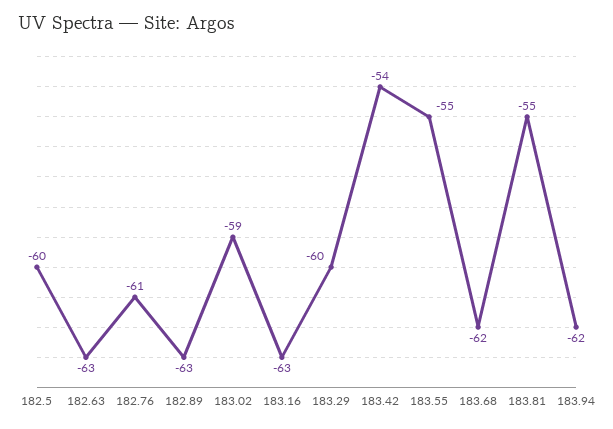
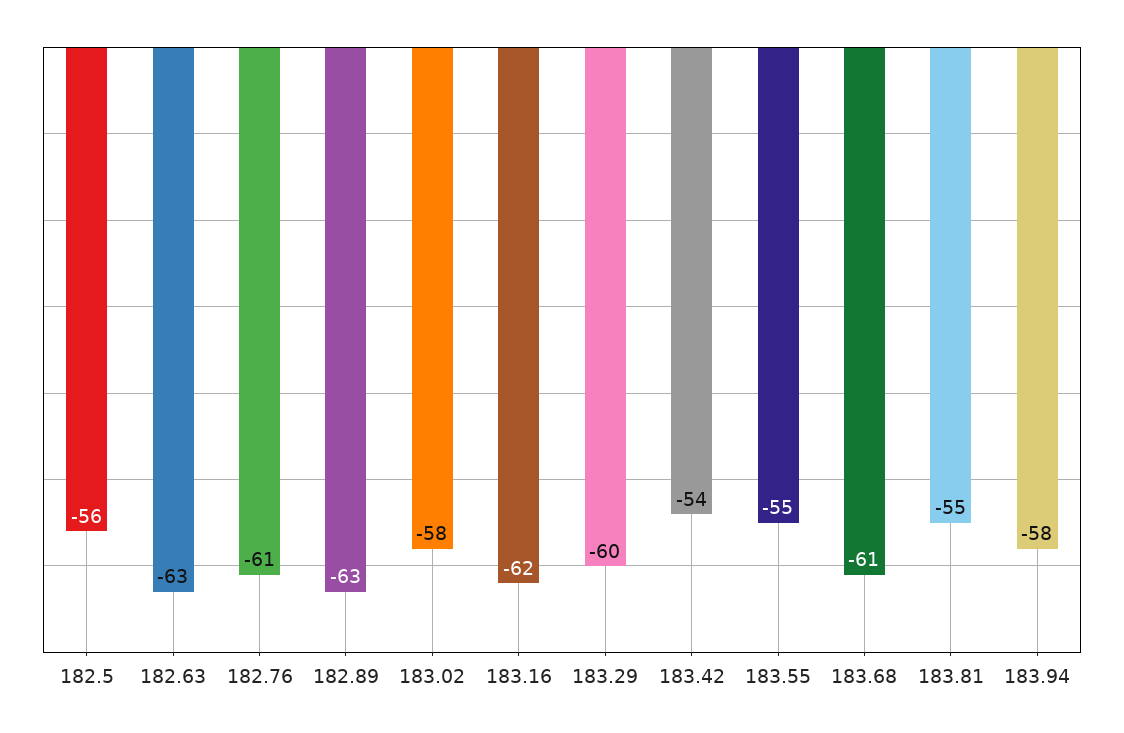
182.5: -60 -> -56
183.02: -59 -> -58
183.16: -63 -> -62
183.68: -62 -> -61
183.94: -62 -> -58

